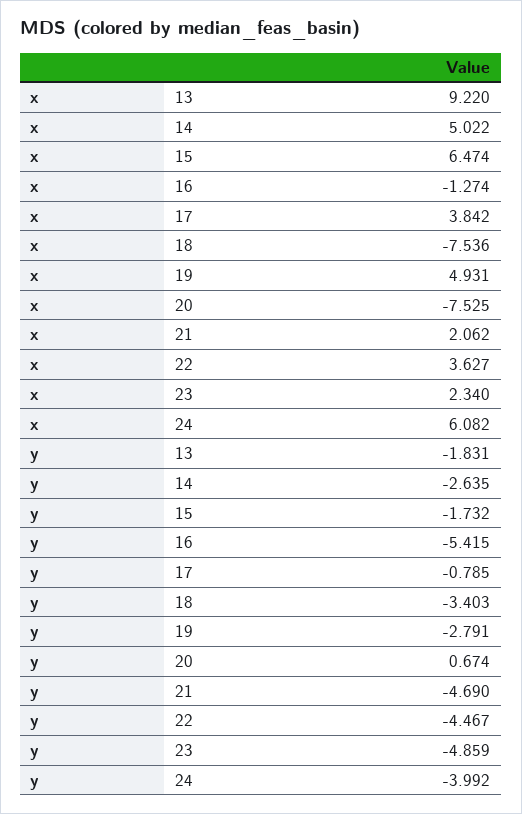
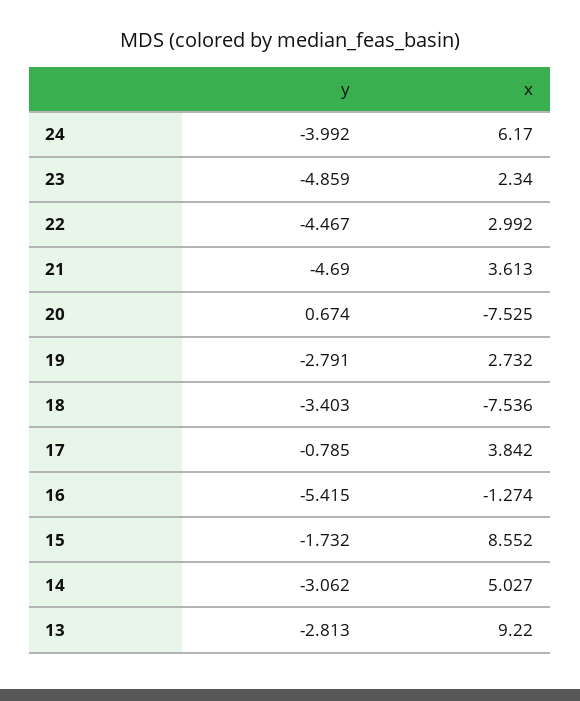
x, 14: 5.022 -> 5.027
x, 15: 6.474 -> 8.552
x, 19: 4.931 -> 2.732
x, 21: 2.062 -> 3.613
x, 22: 3.627 -> 2.992
x, 24: 6.082 -> 6.17
y, 13: -1.831 -> -2.813
y, 14: -2.635 -> -3.062

